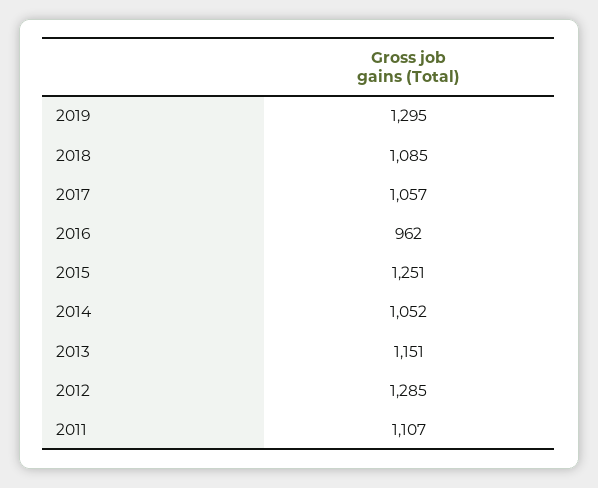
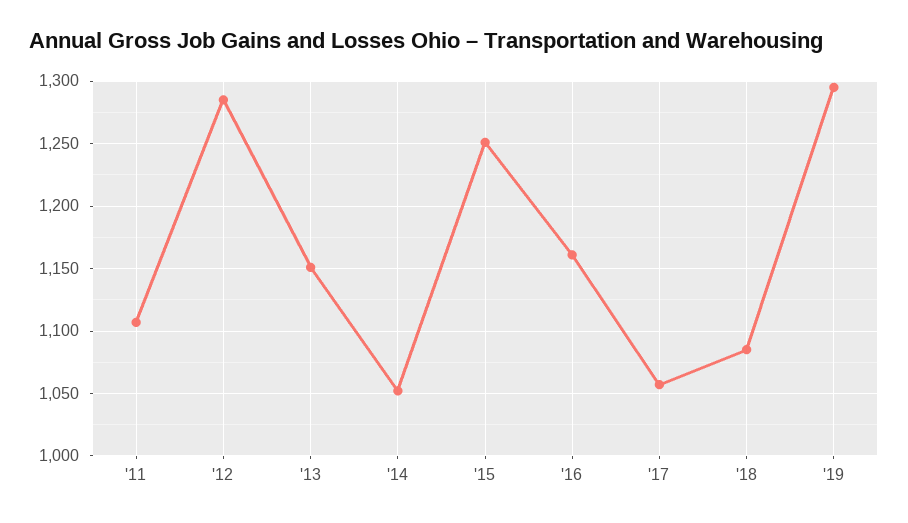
2016: 962 -> 1160

